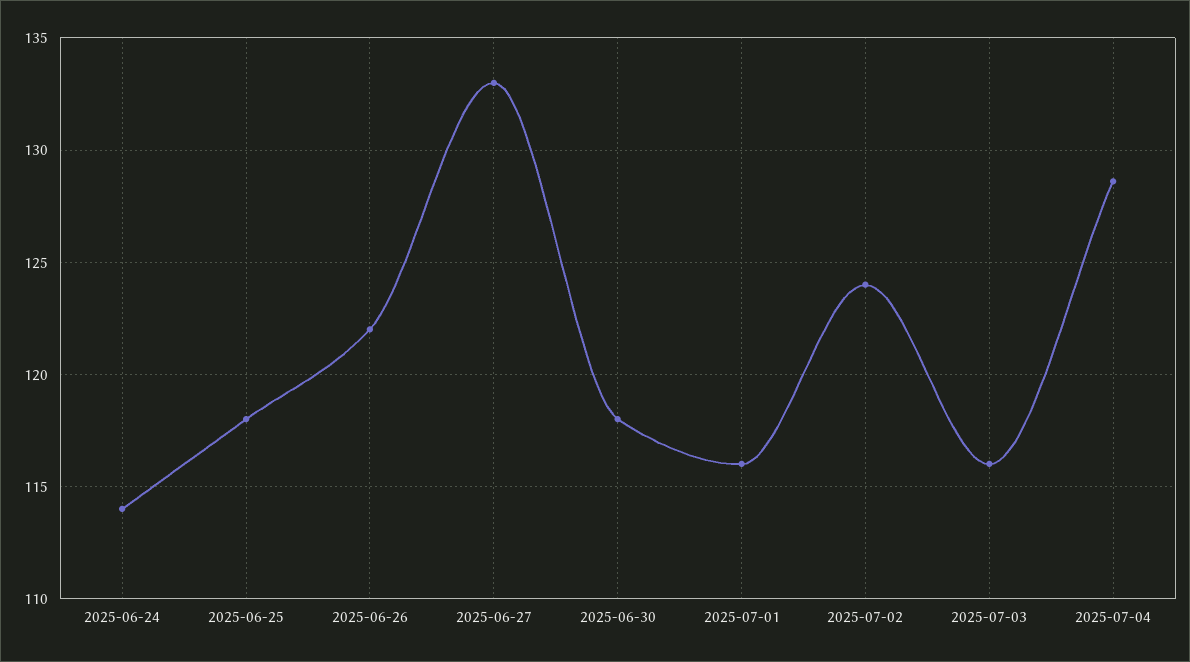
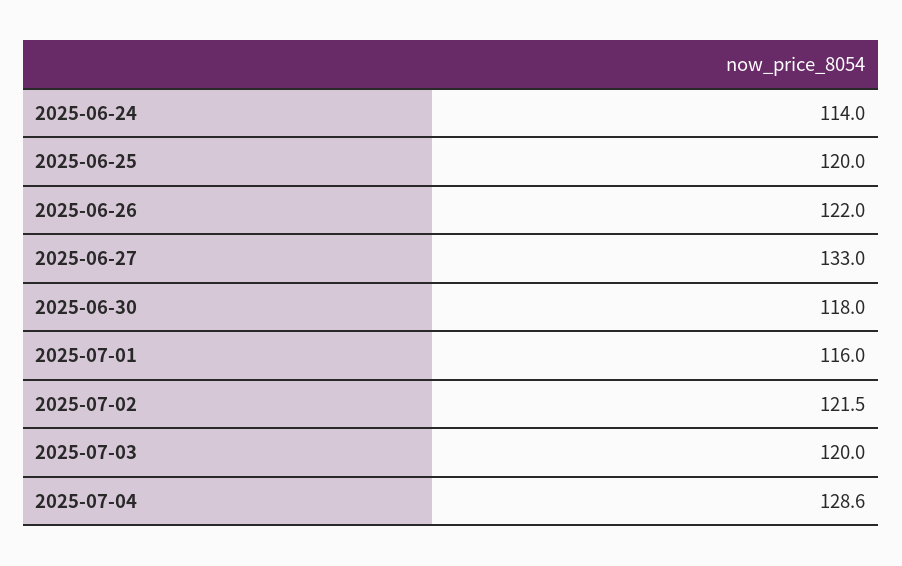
2025-06-25: 118 -> 120
2025-07-02: 124 -> 121.5
2025-07-03: 116 -> 120

